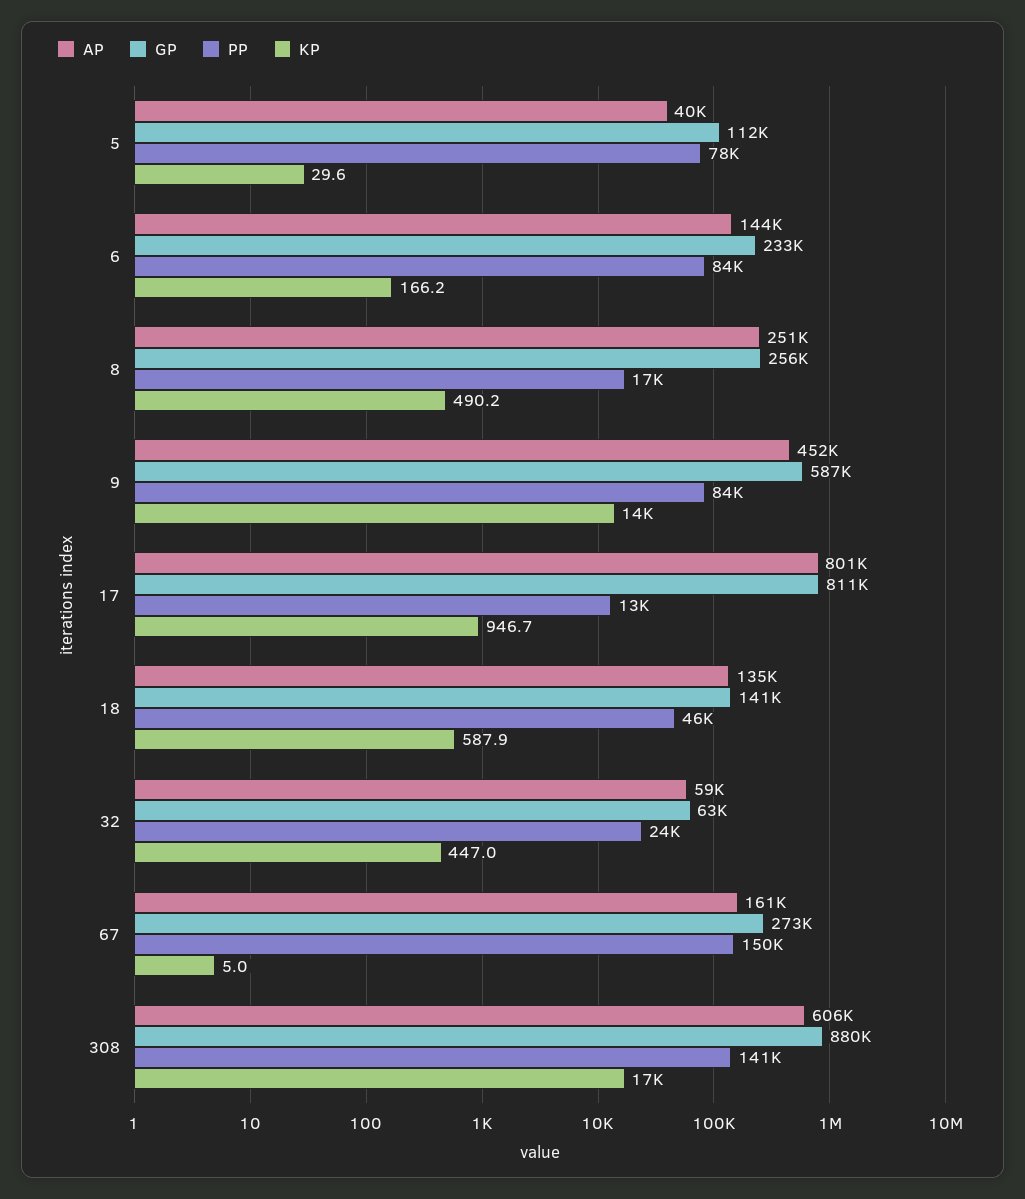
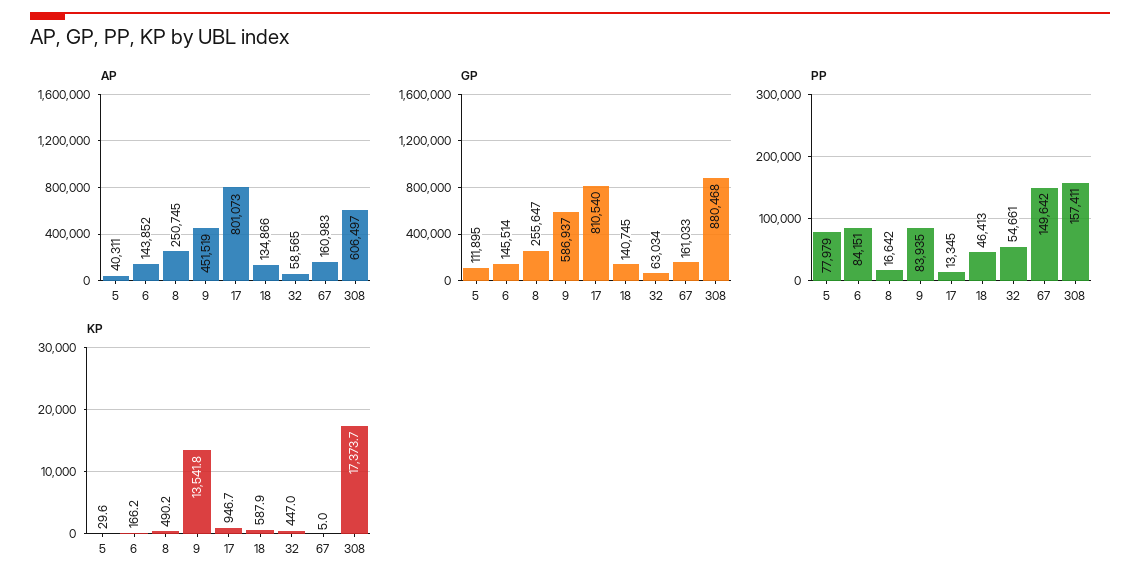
GP, 6: 233000 -> 145514
PP, 32: 24000 -> 54661
GP, 67: 273000 -> 161033
PP, 308: 141000 -> 157411

